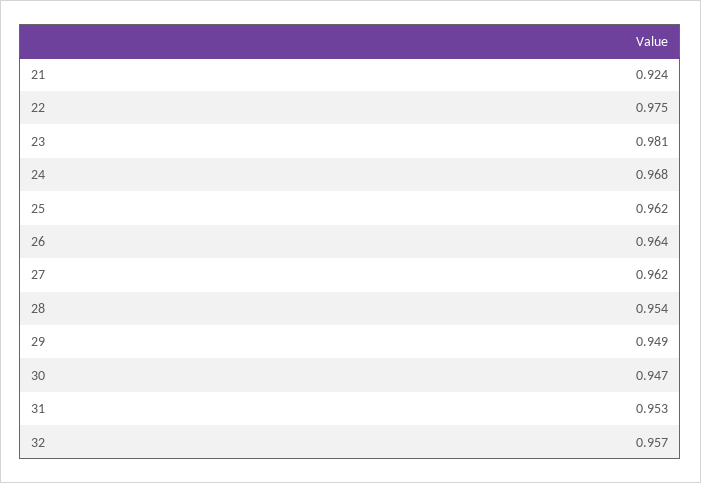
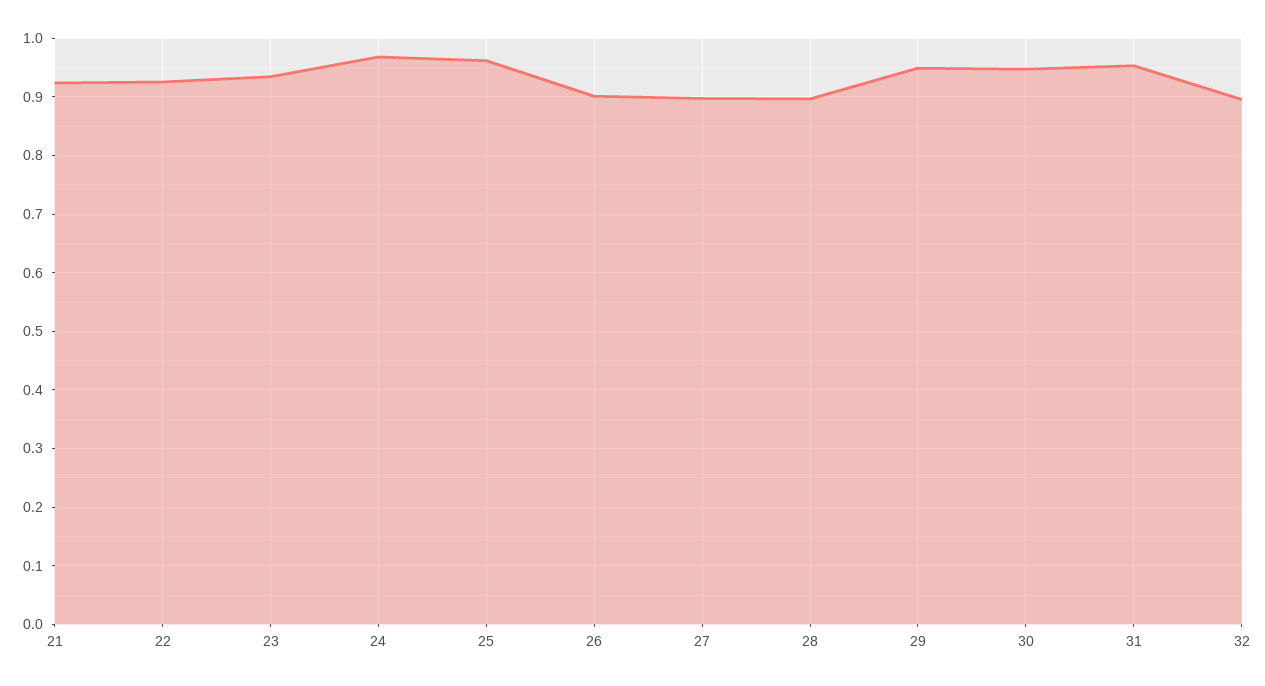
22: 0.975 -> 0.92
23: 0.981 -> 0.94
26: 0.964 -> 0.9
27: 0.962 -> 0.9
28: 0.954 -> 0.9
32: 0.957 -> 0.9

